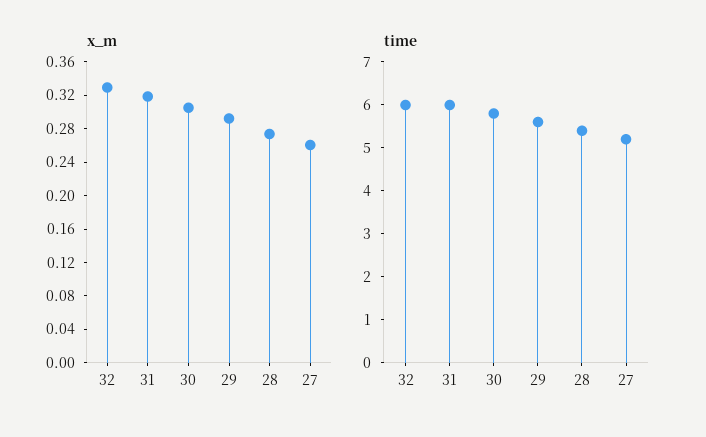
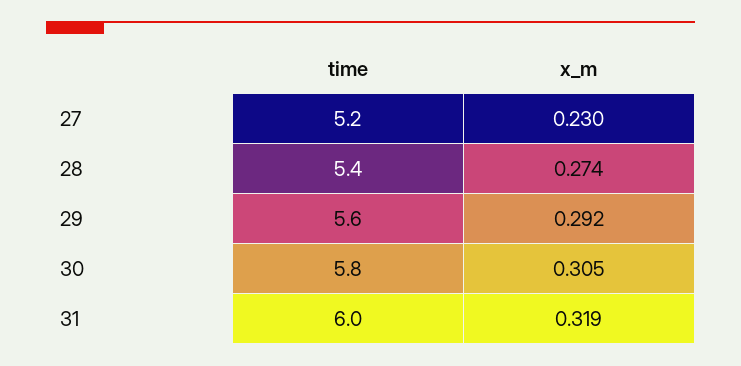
x_m, 32: 0.33 -> none
x_m, 27: 0.26 -> 0.23
time, 32: 6 -> none

